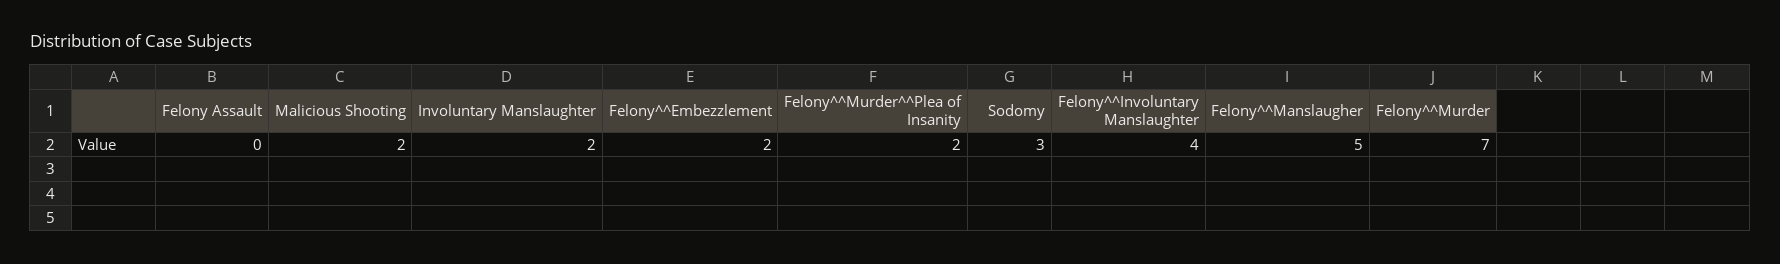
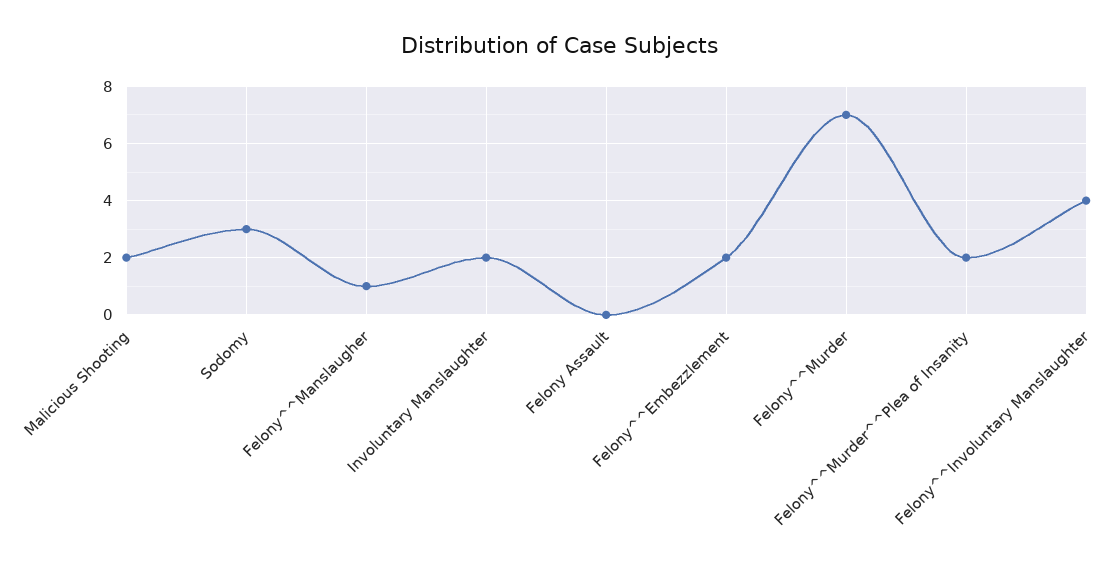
Felony^^Manslaugher: 5 -> 1

